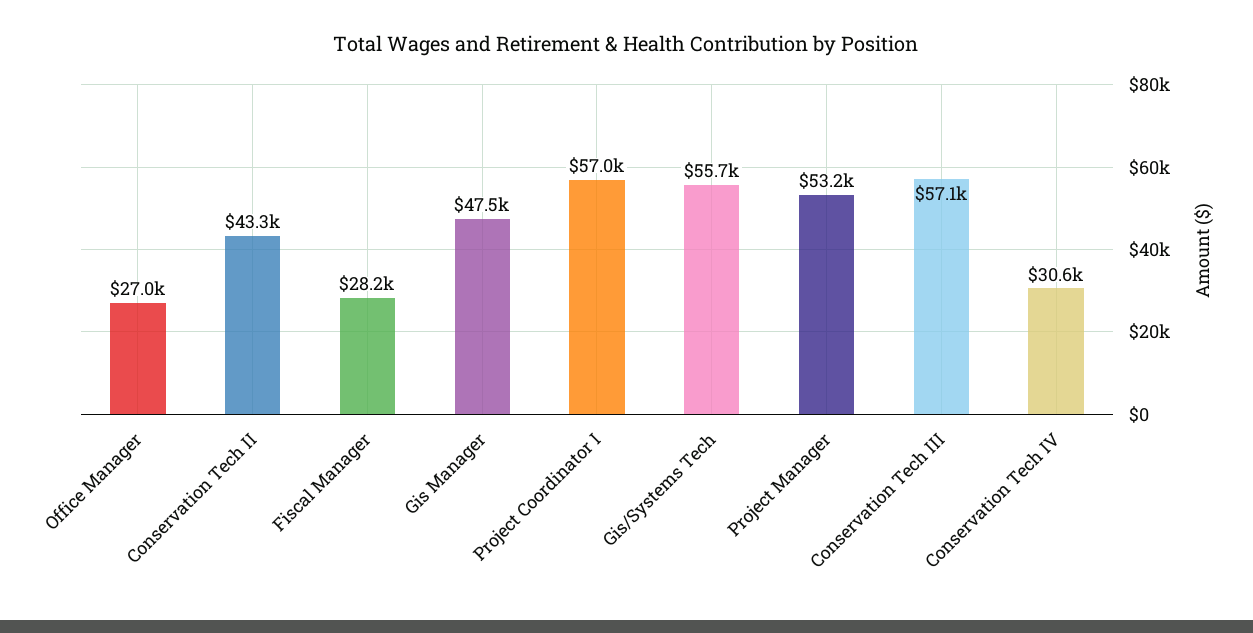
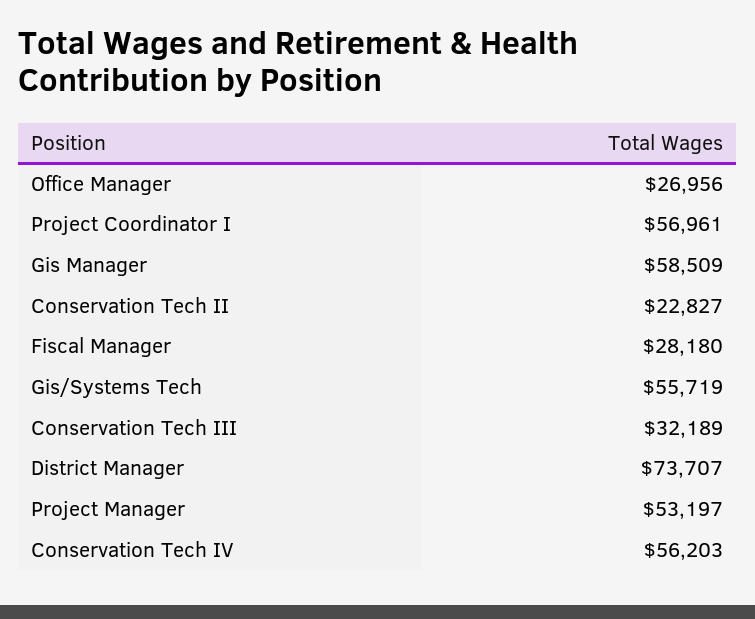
Conservation Tech II: 43300 -> 22827
Gis Manager: 47500 -> 58509
Conservation Tech III: 57100 -> 32189
Conservation Tech IV: 30600 -> 56203
District Manager: none -> 73707

